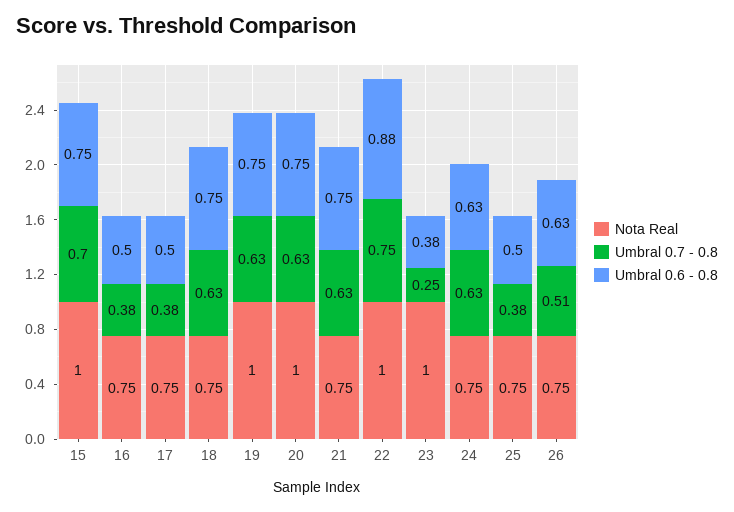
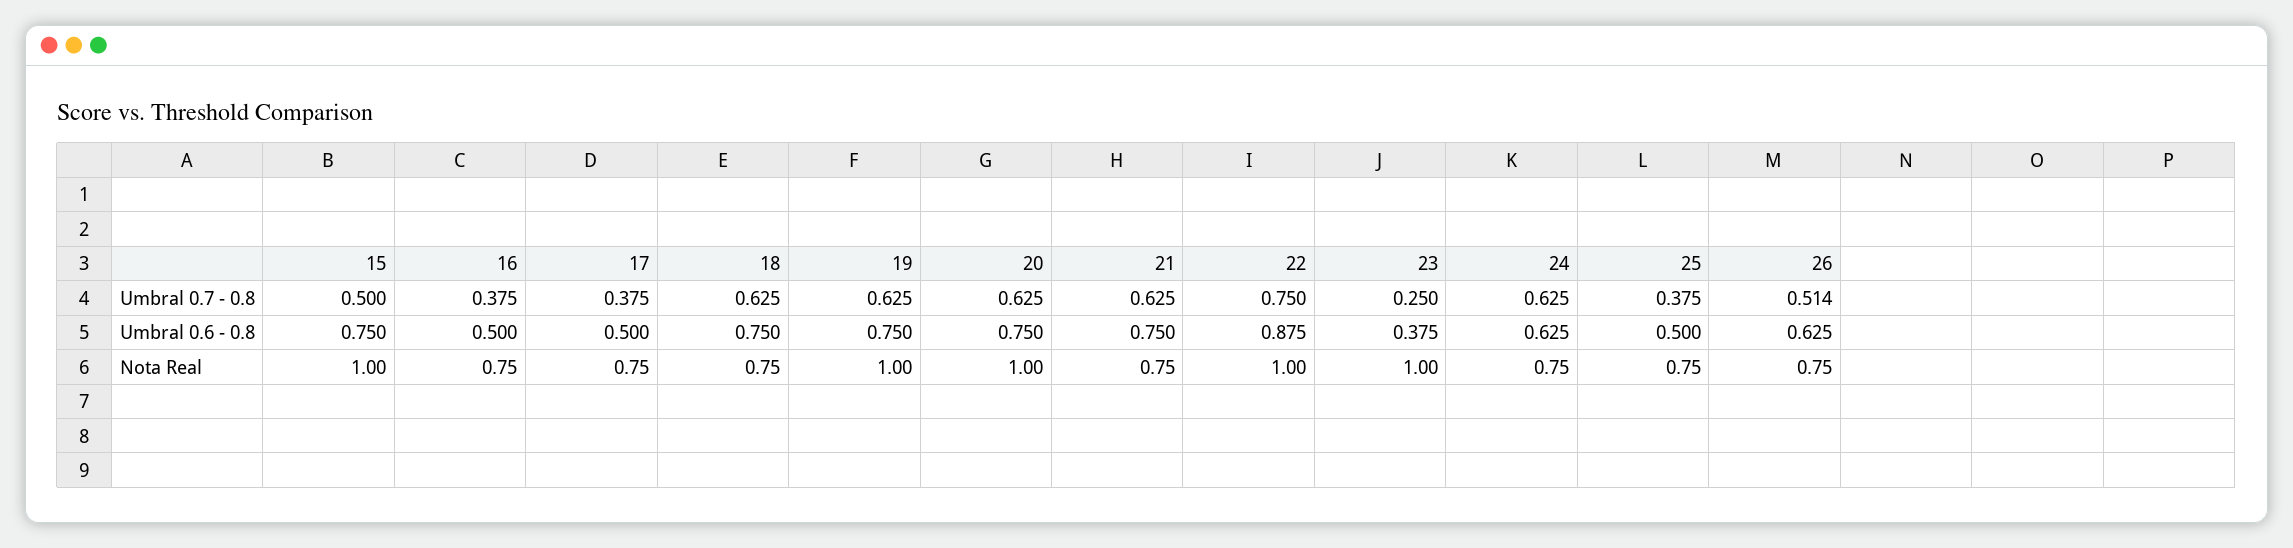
Umbral 0.7 - 0.8, 15: 0.7 -> 0.5

